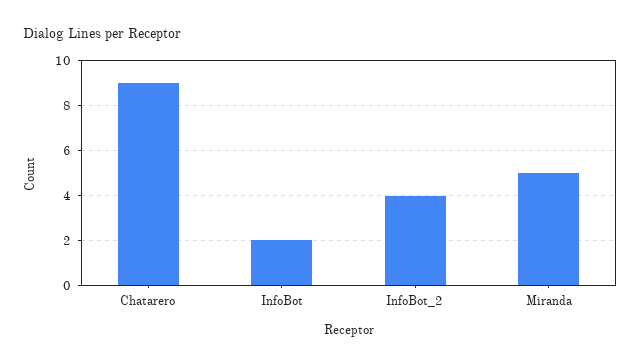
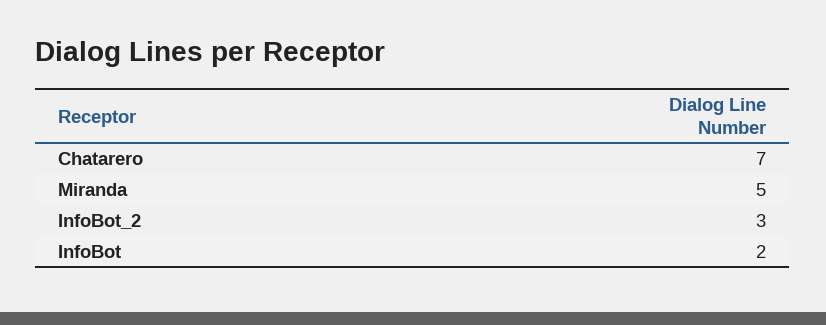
Chatarero: 9 -> 7
InfoBot_2: 4 -> 3

